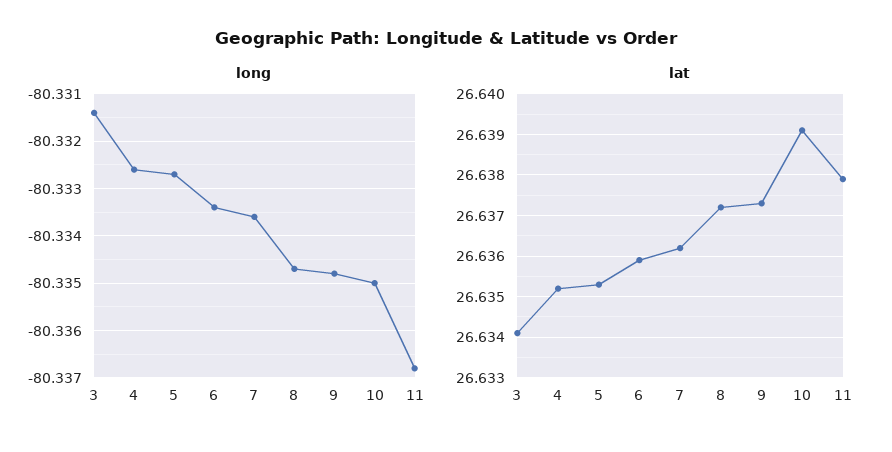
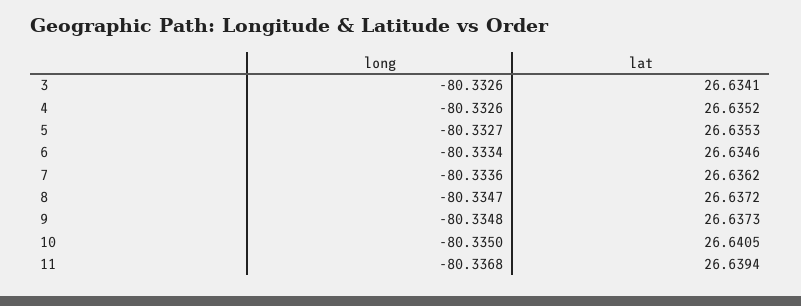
long, 3: -80.3315 -> -80.3326
lat, 6: 26.636 -> 26.6346
lat, 10: 26.639 -> 26.6405
lat, 11: 26.638 -> 26.6394

